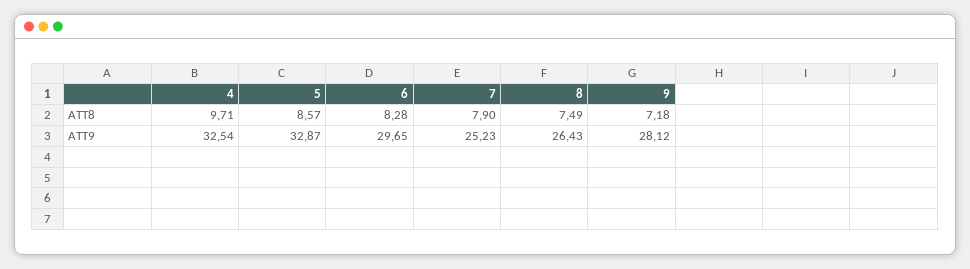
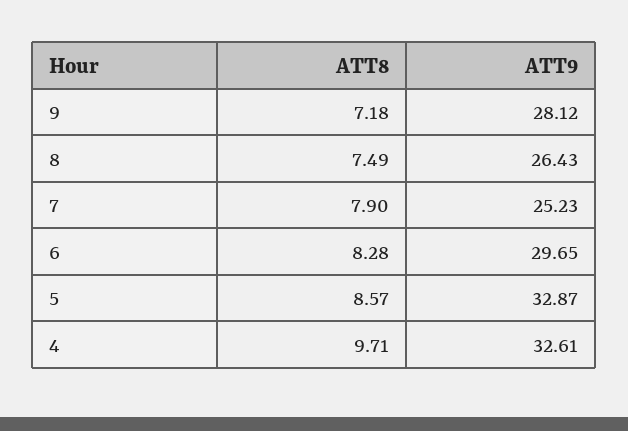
4, ATT9: 32.54 -> 32.61

